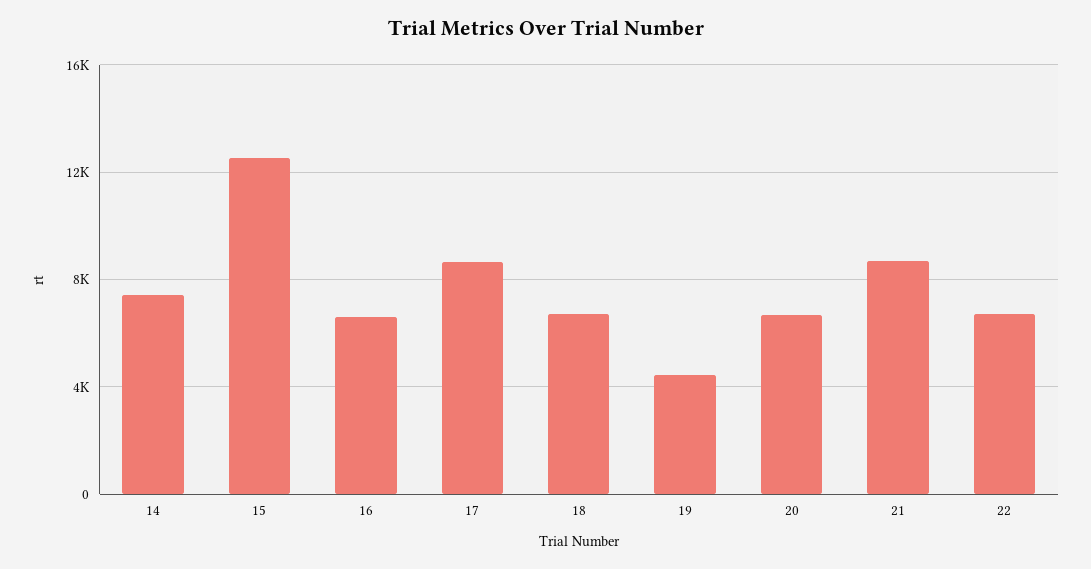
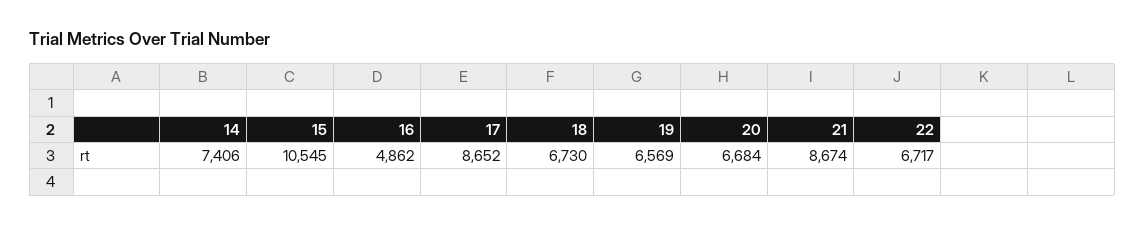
15: 12500 -> 10545
16: 6500 -> 4862
19: 4500 -> 6569

